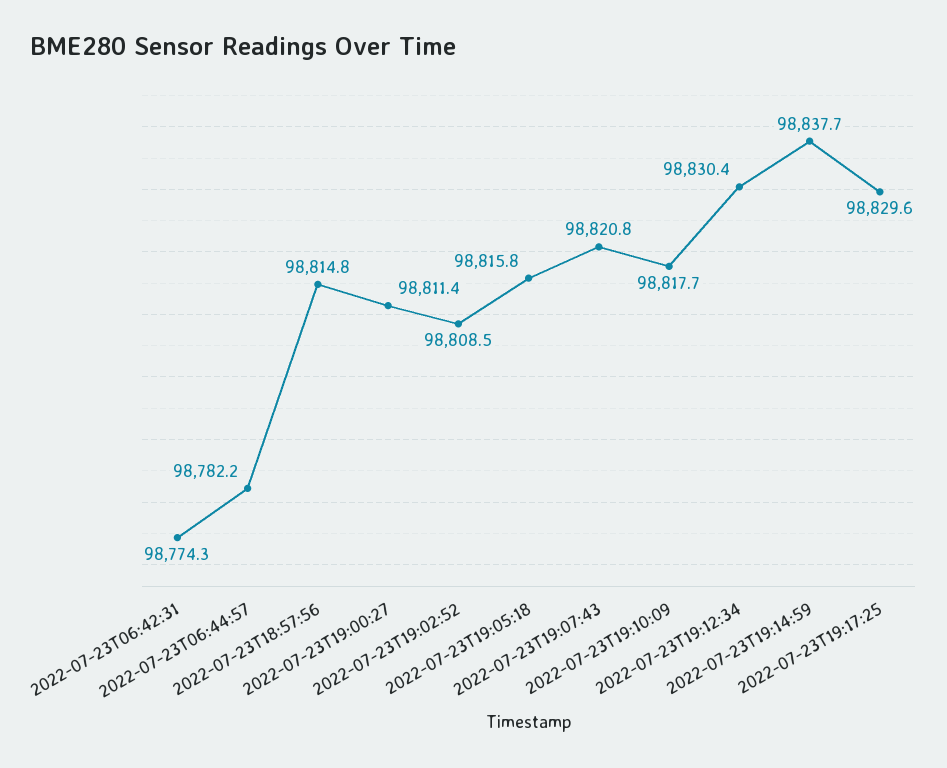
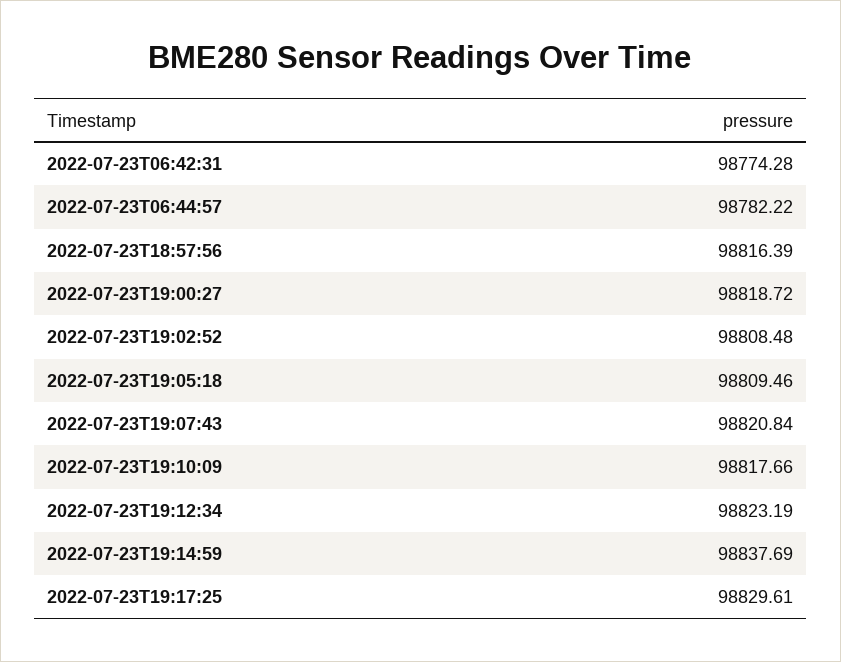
2022-07-23T18:57:56: 98814.8 -> 98816.39
2022-07-23T19:00:27: 98811.4 -> 98818.72
2022-07-23T19:05:18: 98815.8 -> 98809.46
2022-07-23T19:12:34: 98830.4 -> 98823.19

